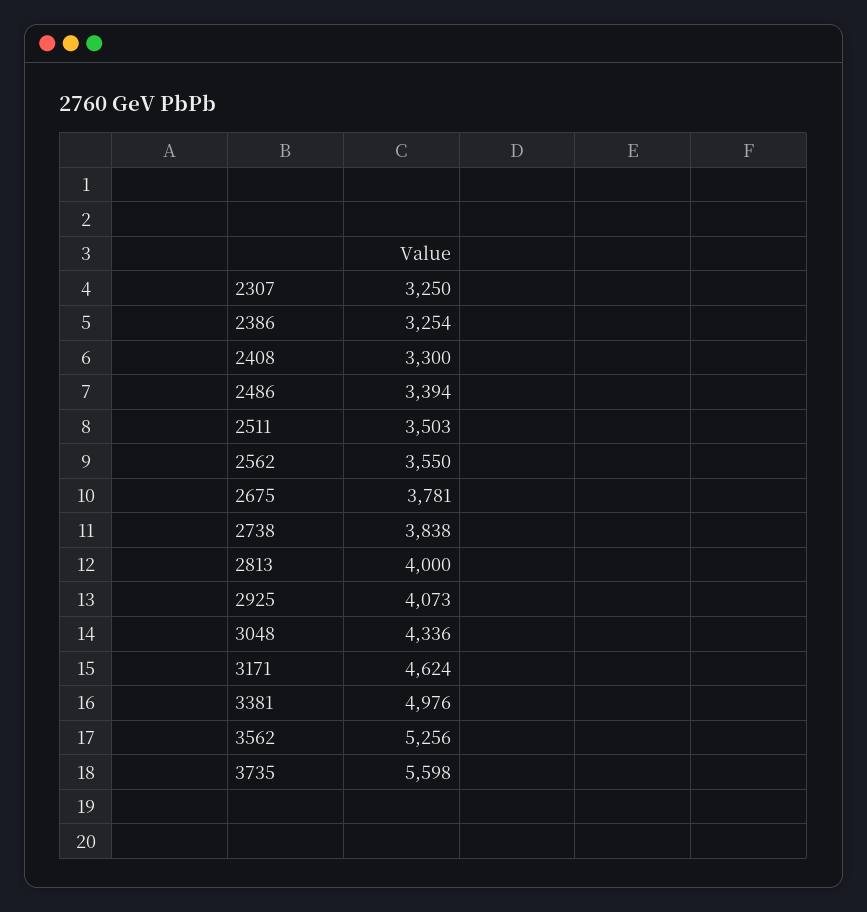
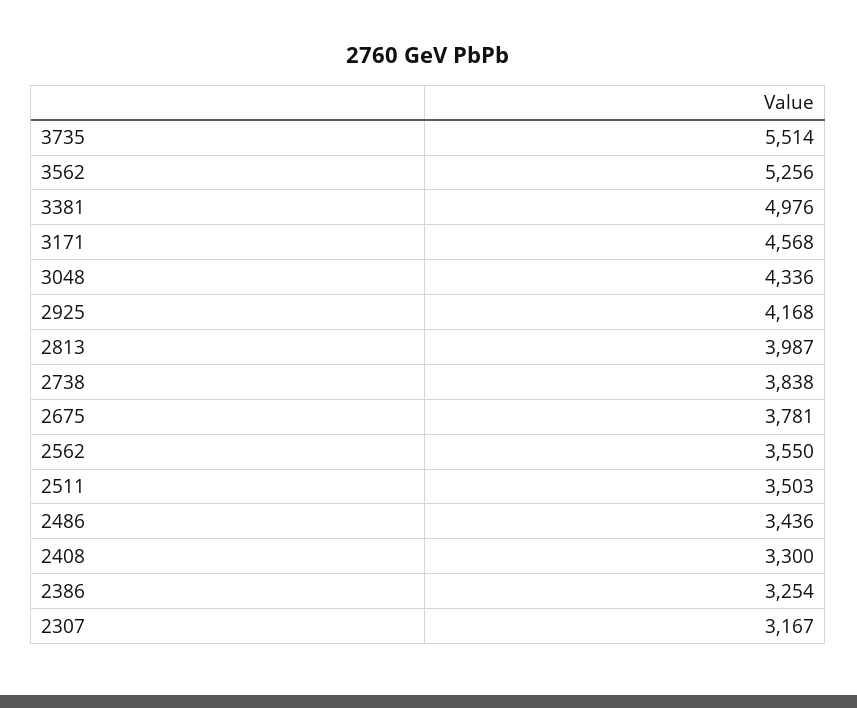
2307: 3250 -> 3167
2486: 3394 -> 3436
2813: 4000 -> 3987
2925: 4073 -> 4168
3171: 4624 -> 4568
3735: 5598 -> 5514

